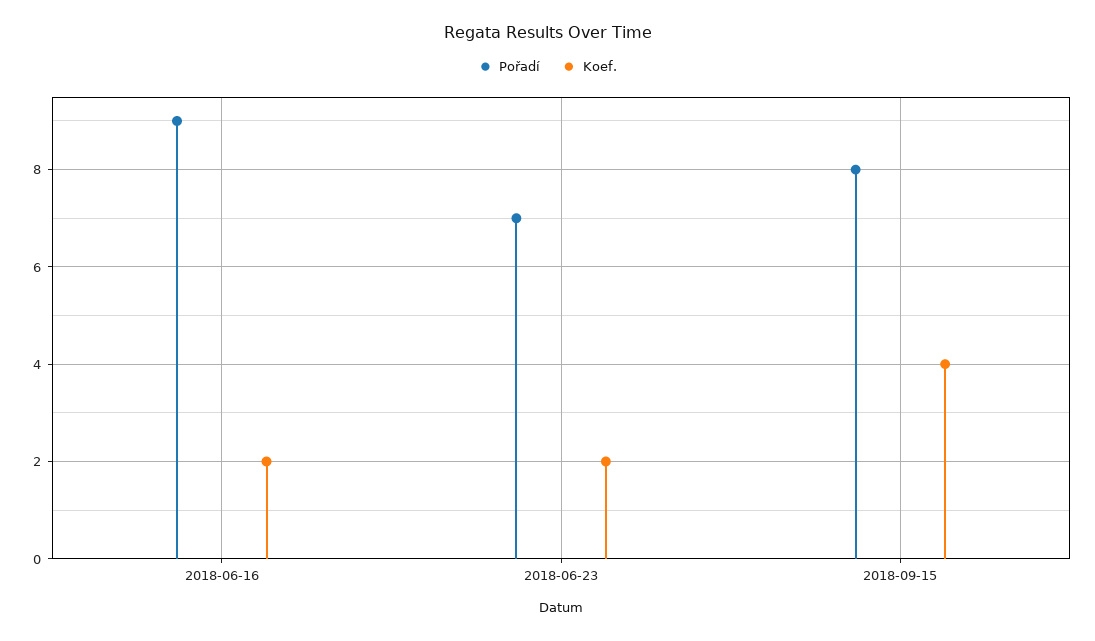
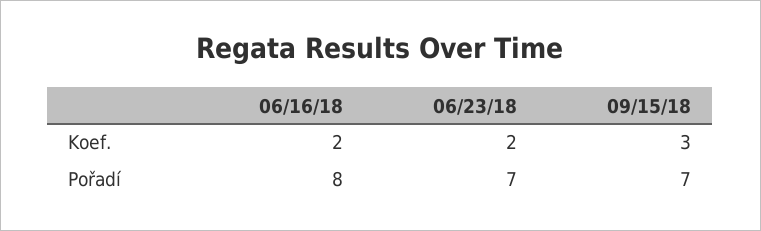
Pořadí, 2018-06-16: 9 -> 8
Pořadí, 2018-09-15: 8 -> 7
Koef., 2018-09-15: 4 -> 3

